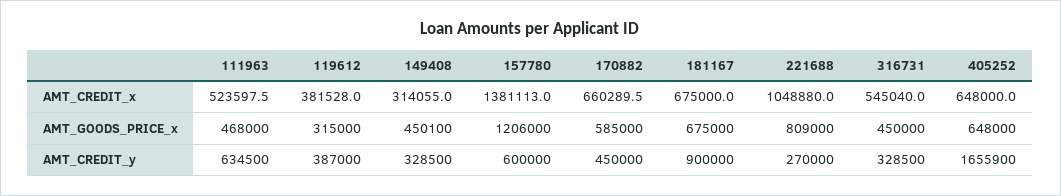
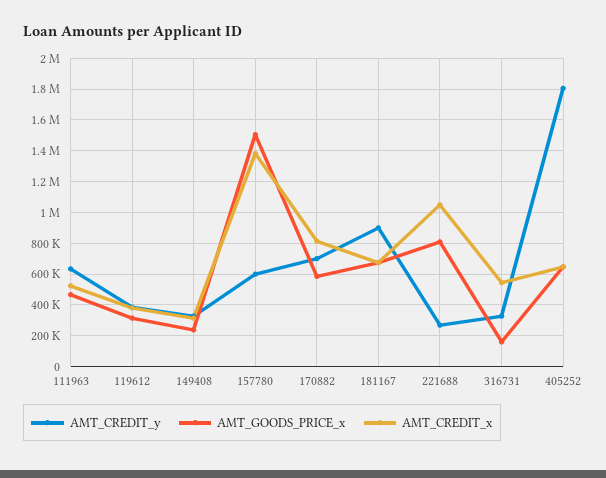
AMT_CREDIT_x, 170882: 660289.5 -> 800000
AMT_GOODS_PRICE_x, 149408: 450100 -> 250000
AMT_GOODS_PRICE_x, 157780: 1206000 -> 1500000
AMT_GOODS_PRICE_x, 316731: 450000 -> 150000
AMT_CREDIT_y, 170882: 450000 -> 700000
AMT_CREDIT_y, 405252: 1655900 -> 1800000

